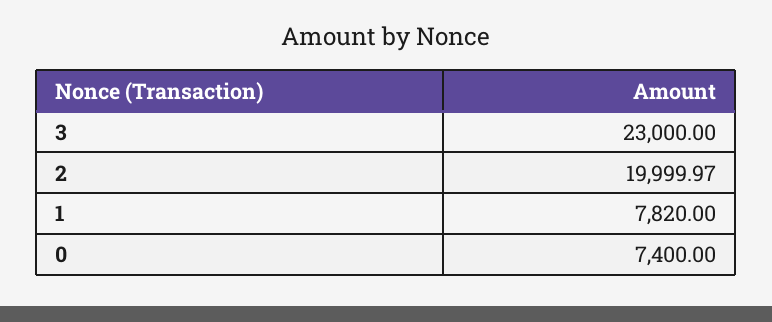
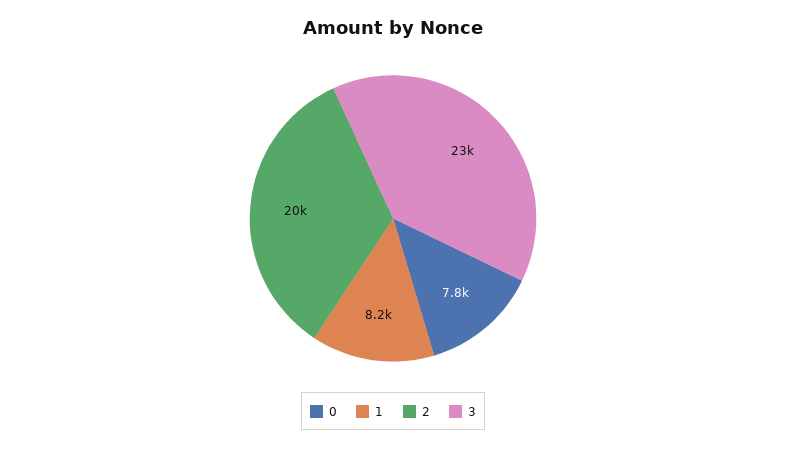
1: 7820 -> 8200
0: 7400 -> 7800

